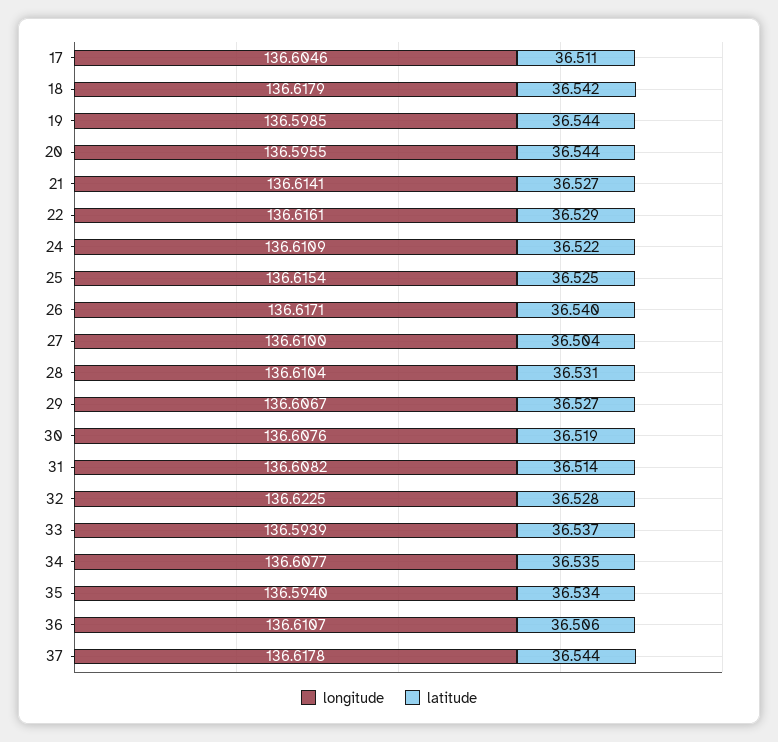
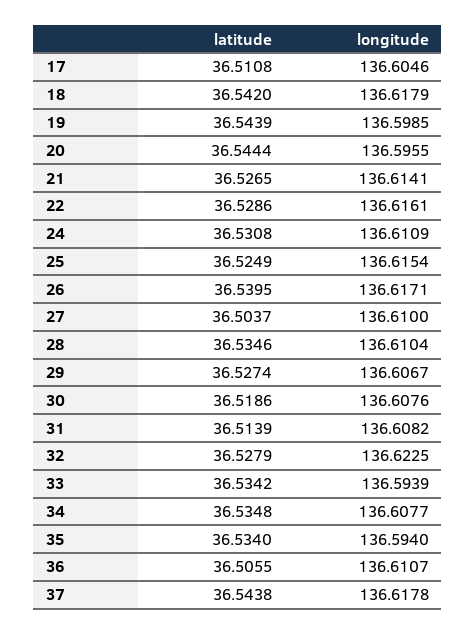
latitude, 24: 36.522 -> 36.5308
latitude, 28: 36.531 -> 36.5346
latitude, 33: 36.537 -> 36.5342

